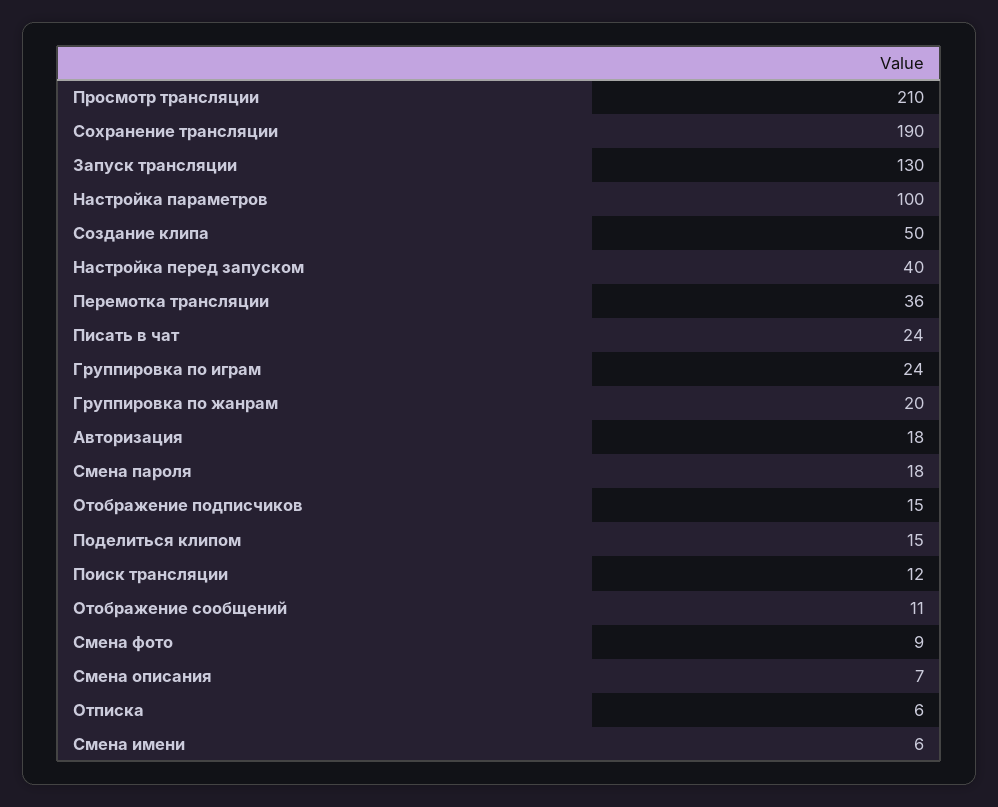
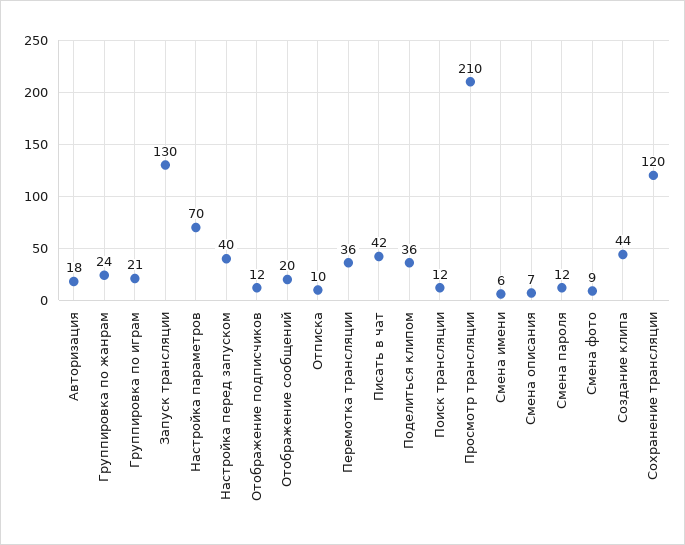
Сохранение трансляции: 190 -> 120
Настройка параметров: 100 -> 70
Создание клипа: 50 -> 44
Писать в чат: 24 -> 42
Группировка по играм: 24 -> 21
Группировка по жанрам: 20 -> 24
Смена пароля: 18 -> 12
Отображение подписчиков: 15 -> 12
Поделиться клипом: 15 -> 36
Отображение сообщений: 11 -> 20
Отписка: 6 -> 10

